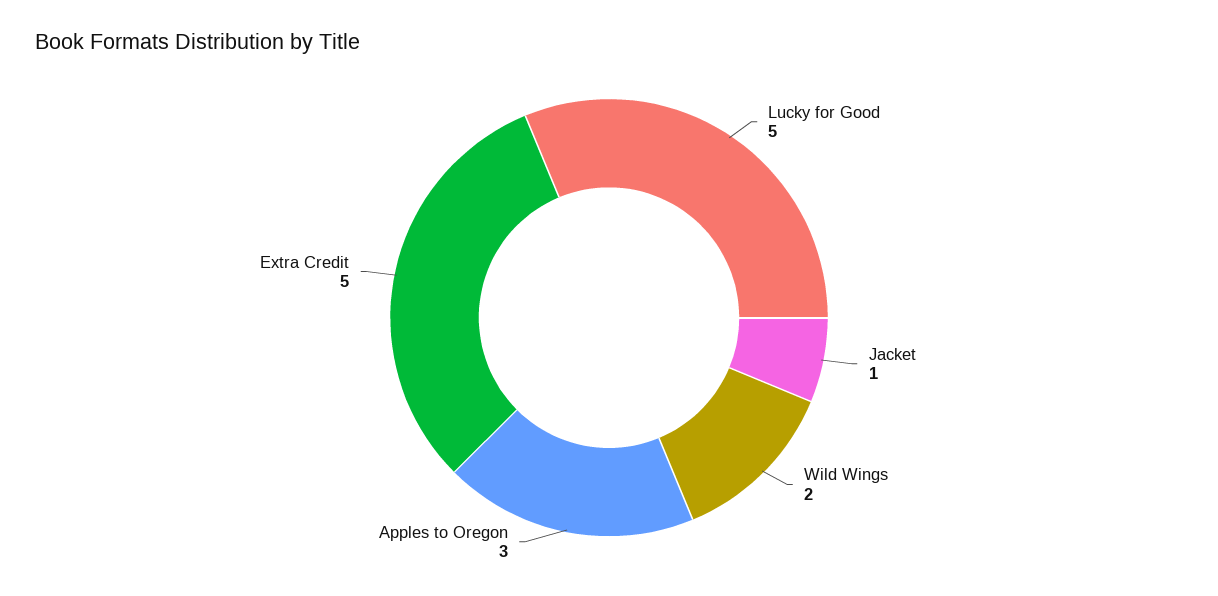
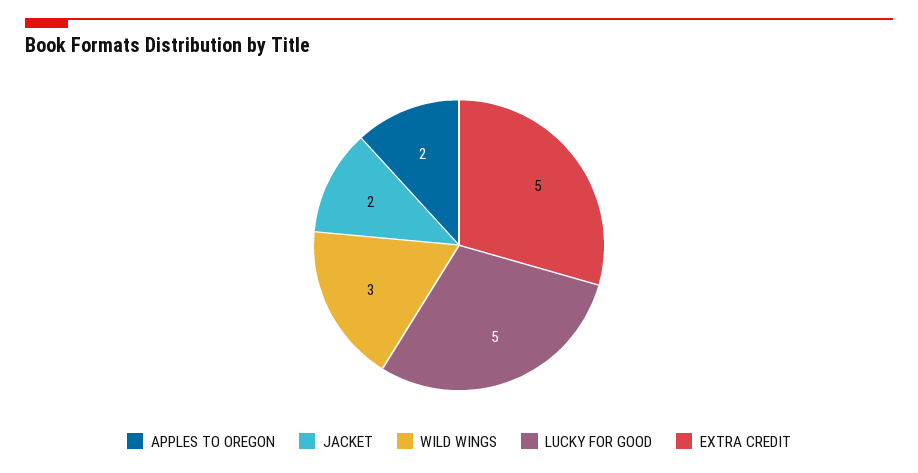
Jacket: 1 -> 2
Wild Wings: 2 -> 3
Apples to Oregon: 3 -> 2

